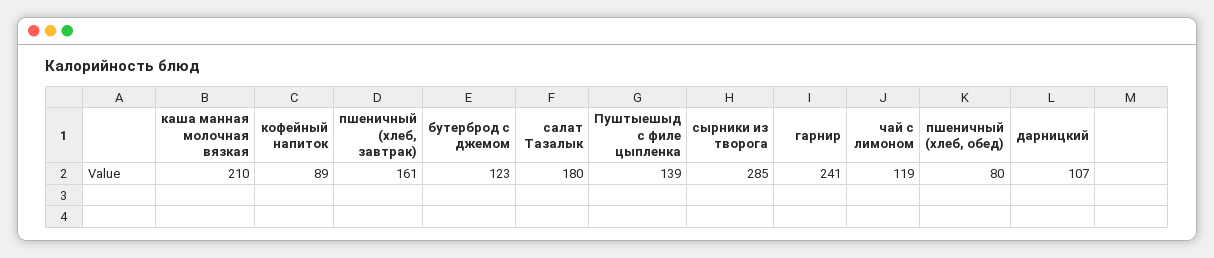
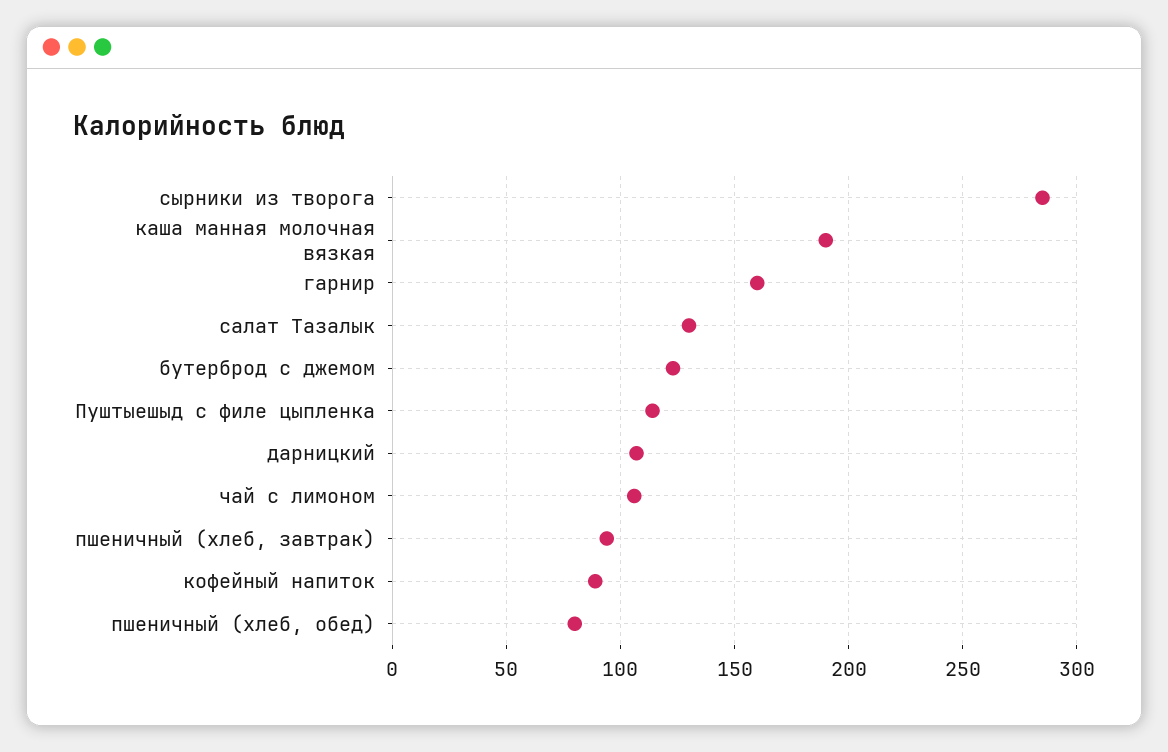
каша манная молочная вязкая: 210 -> 190
пшеничный (хлеб, завтрак): 161 -> 95
салат Тазалык: 180 -> 130
Пуштыешыд с филе цыпленка: 139 -> 115
гарнир: 241 -> 160
чай с лимоном: 119 -> 105

